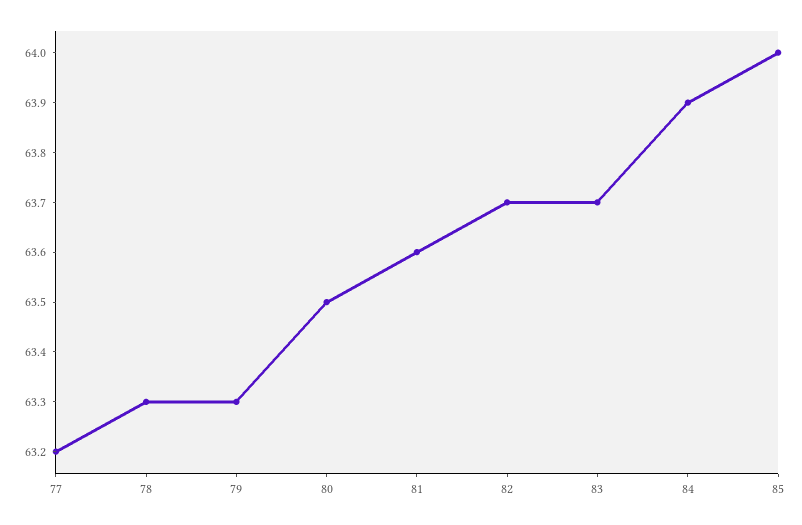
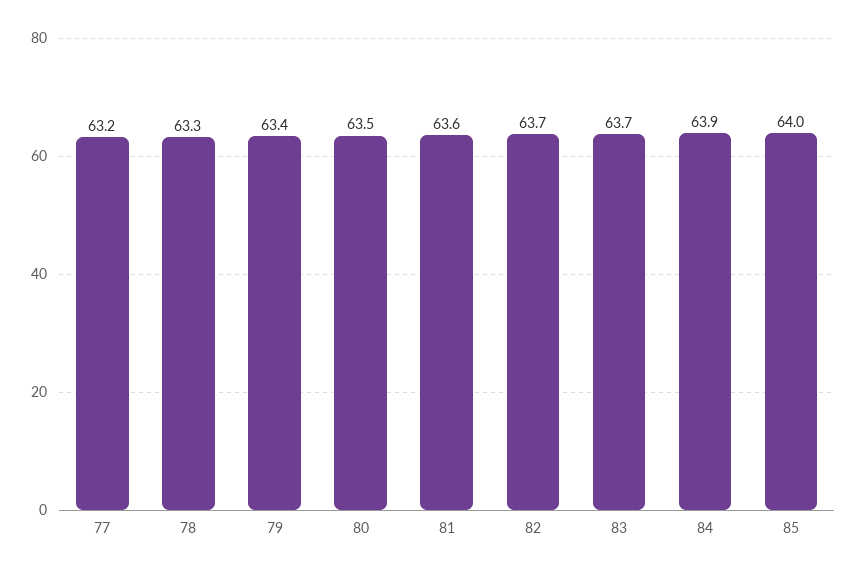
79: 63.3 -> 63.4

